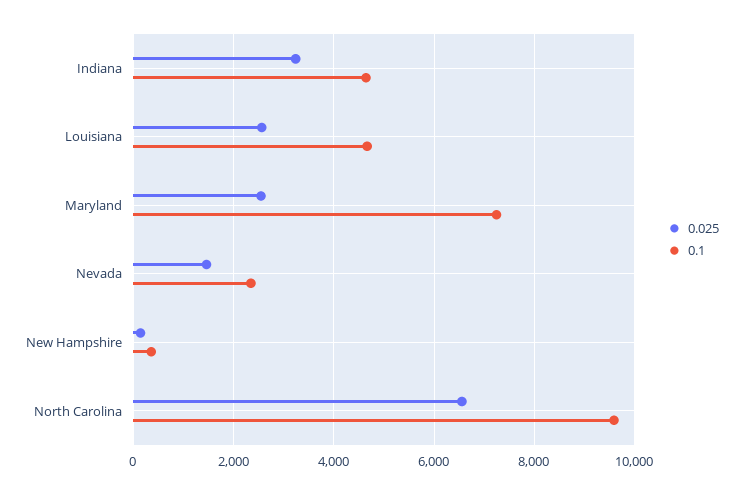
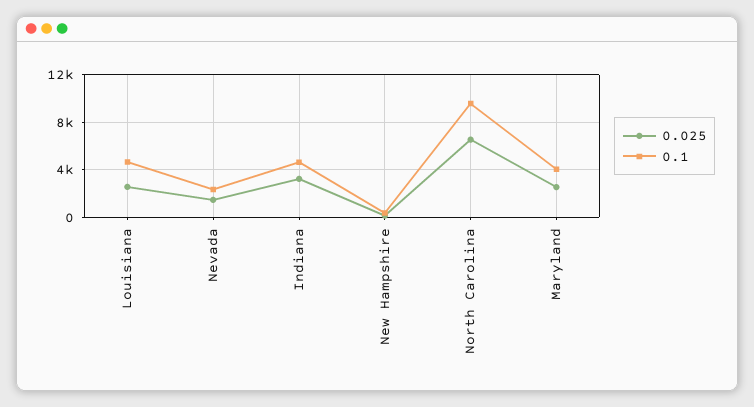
0.1, Maryland: 7200 -> 4000

